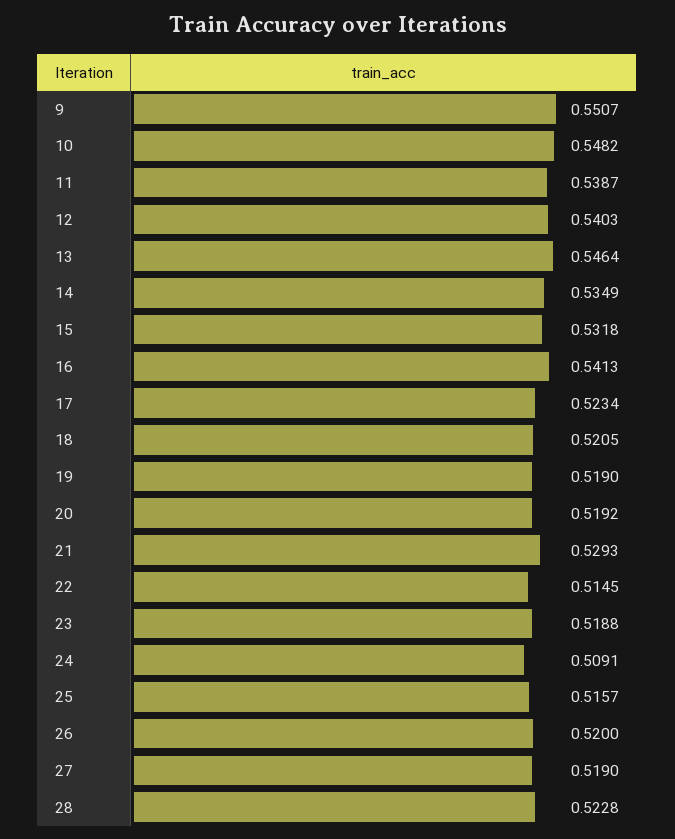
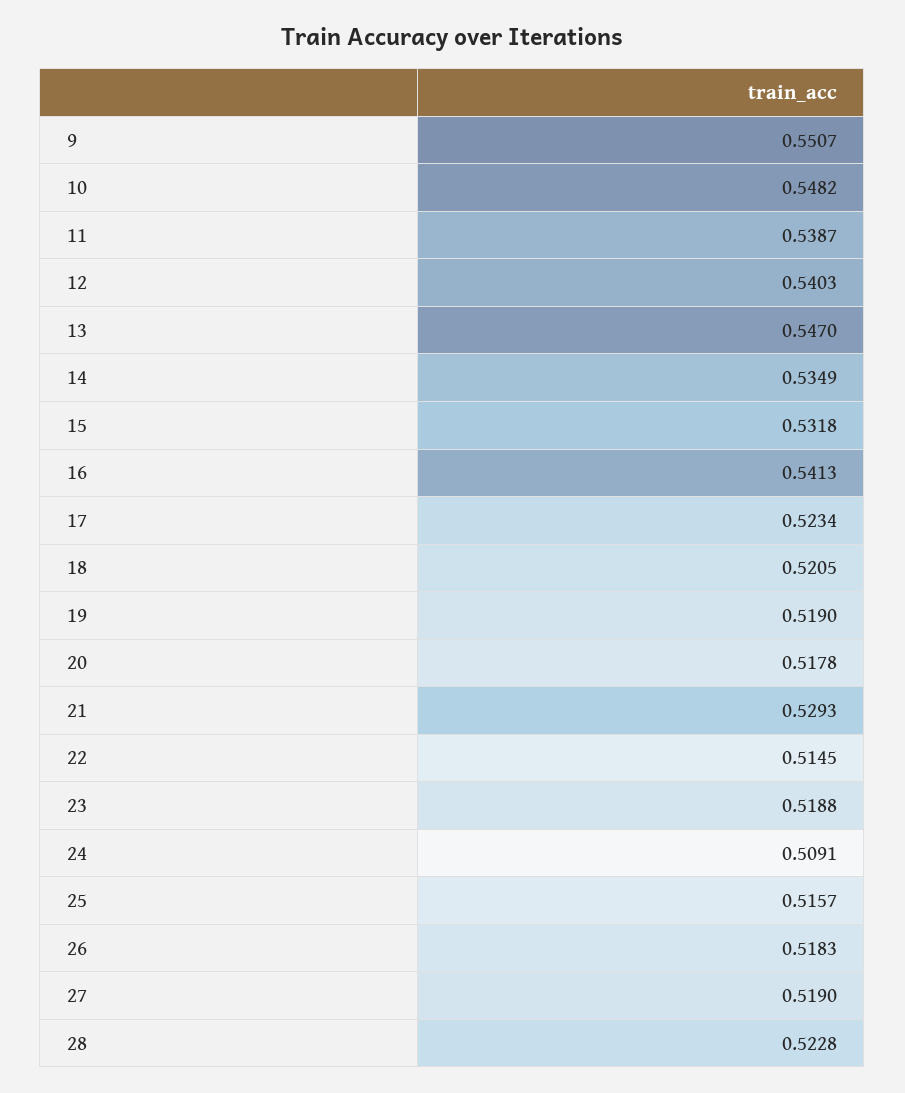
13: 0.5464 -> 0.547
20: 0.5192 -> 0.5178
26: 0.52 -> 0.5183

